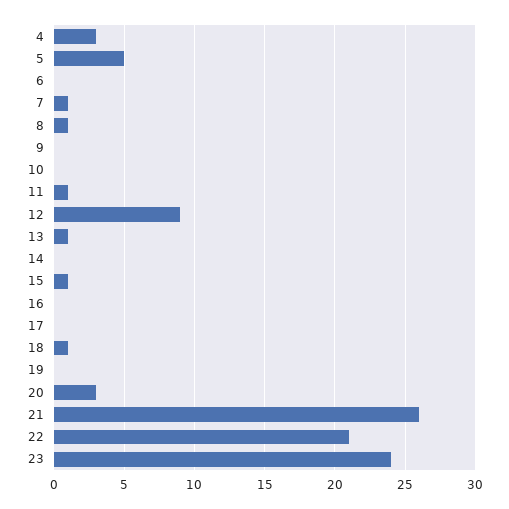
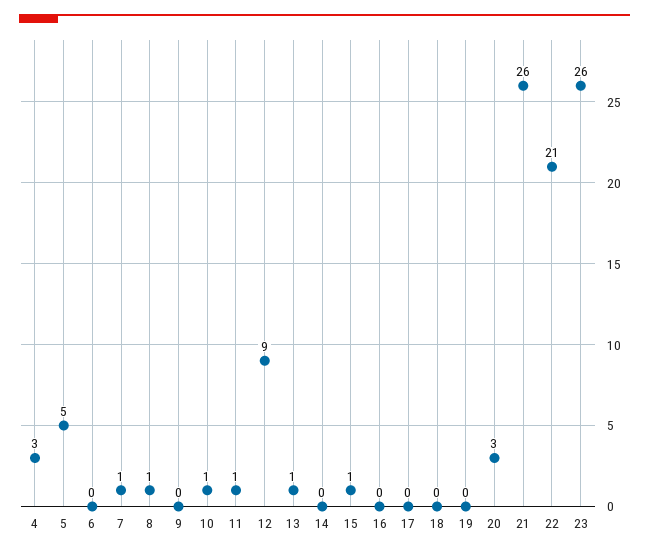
10: 0 -> 1
18: 1 -> 0
23: 24 -> 26

